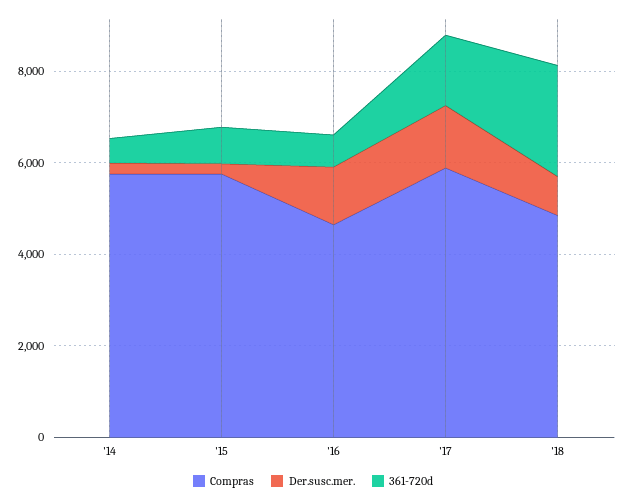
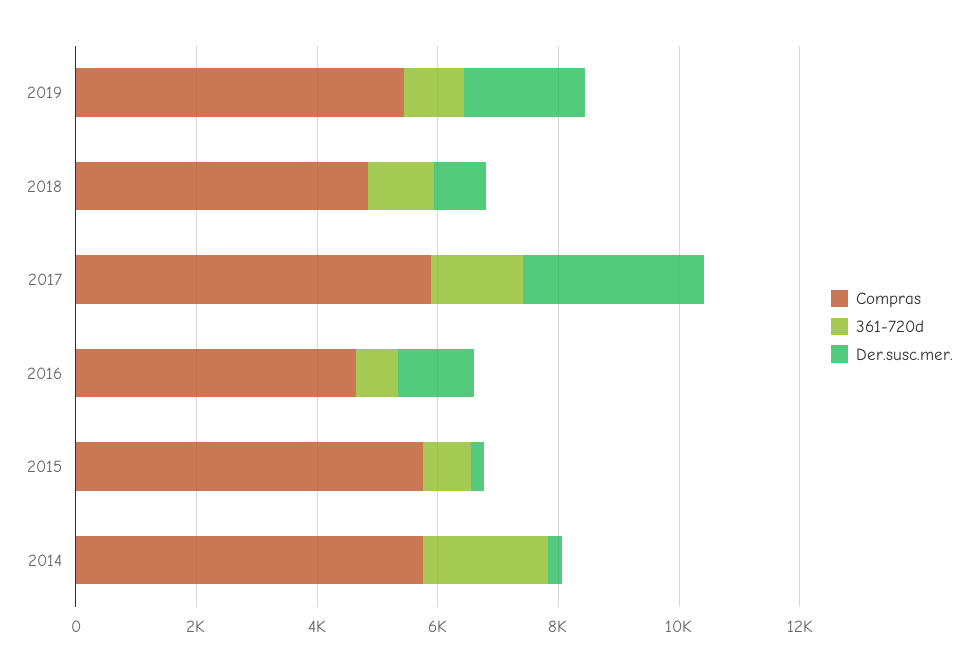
361-720d, '14: 500 -> 2000
Der.susc.mer., '17: 1500 -> 3000
361-720d, '18: 2500 -> 1000
Compras, 2019: none -> 5500
361-720d, 2019: none -> 1000
Der.susc.mer., 2019: none -> 2000

